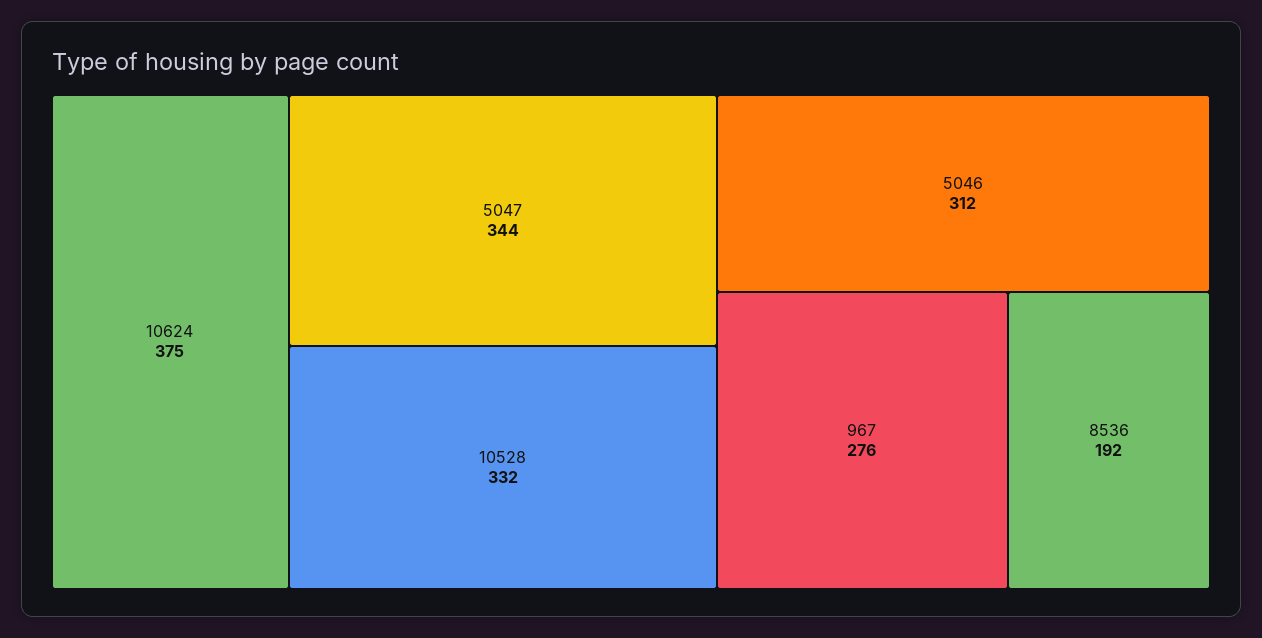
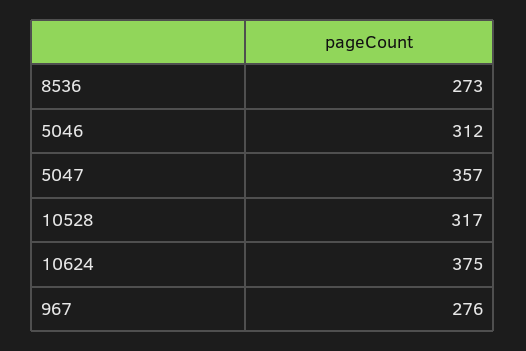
5047: 344 -> 357
10528: 332 -> 317
8536: 192 -> 273

